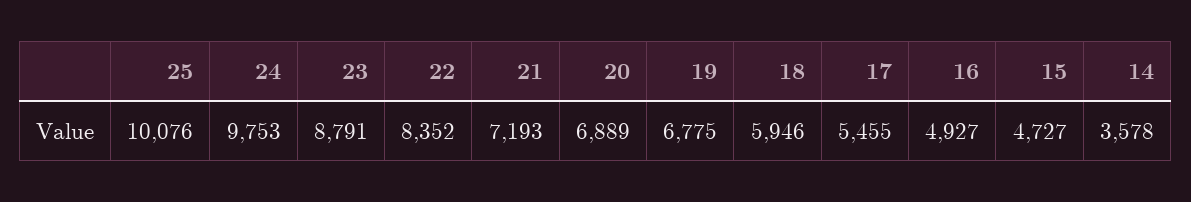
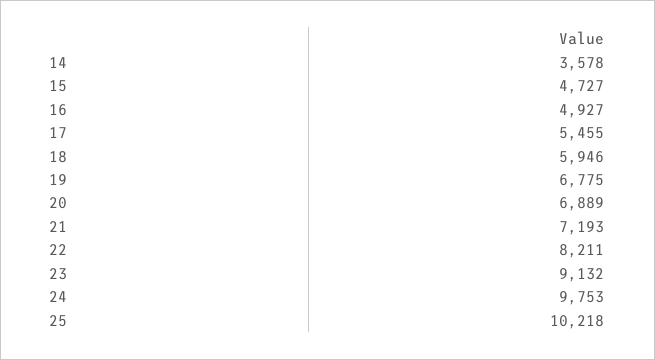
25: 10076 -> 10218
23: 8791 -> 9132
22: 8352 -> 8211

